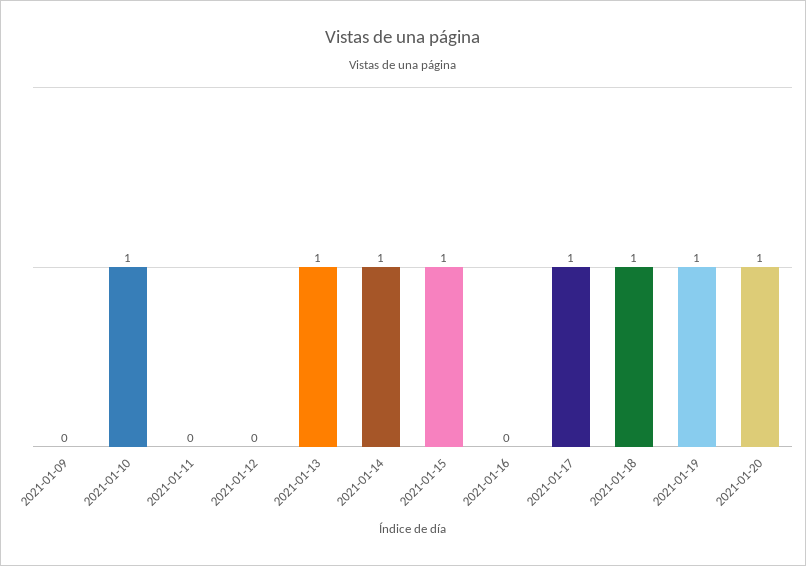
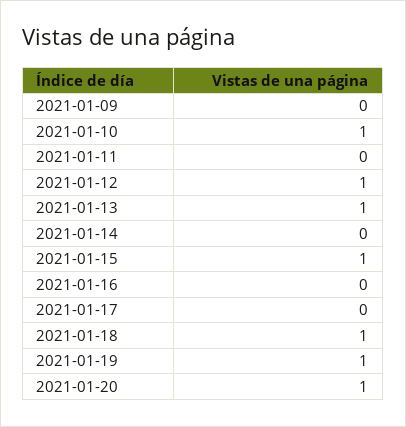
2021-01-12: 0 -> 1
2021-01-14: 1 -> 0
2021-01-17: 1 -> 0

